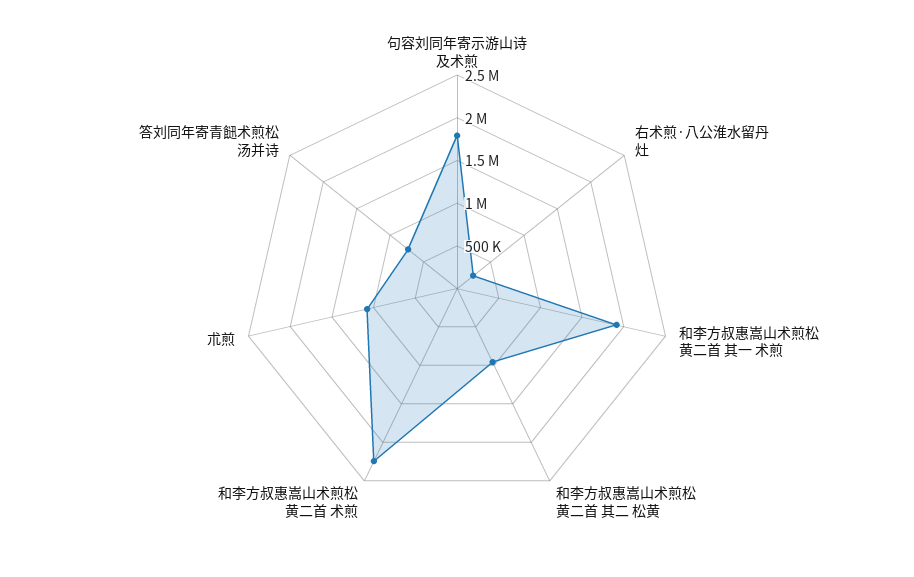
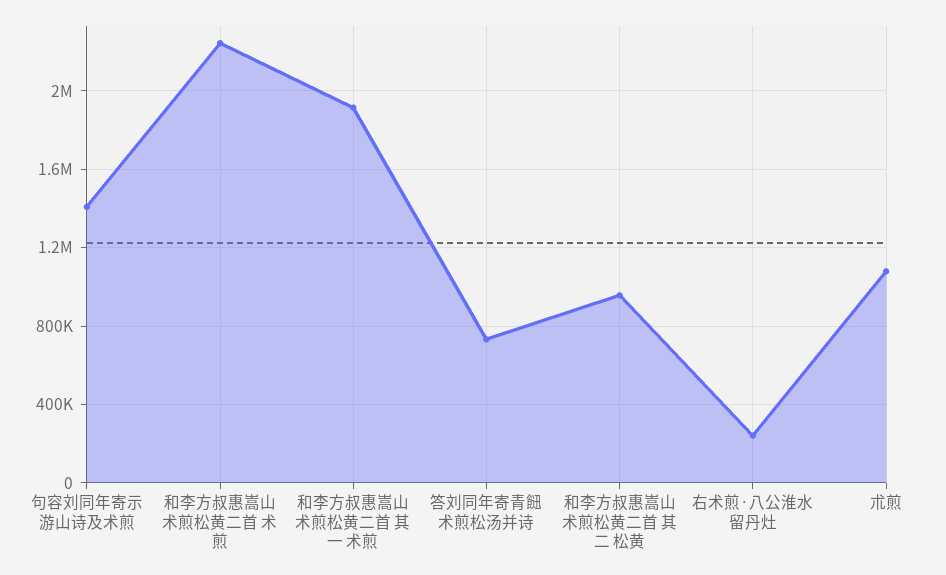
句容刘同年寄示游山诗及术煎: 1800000 -> 1400000

